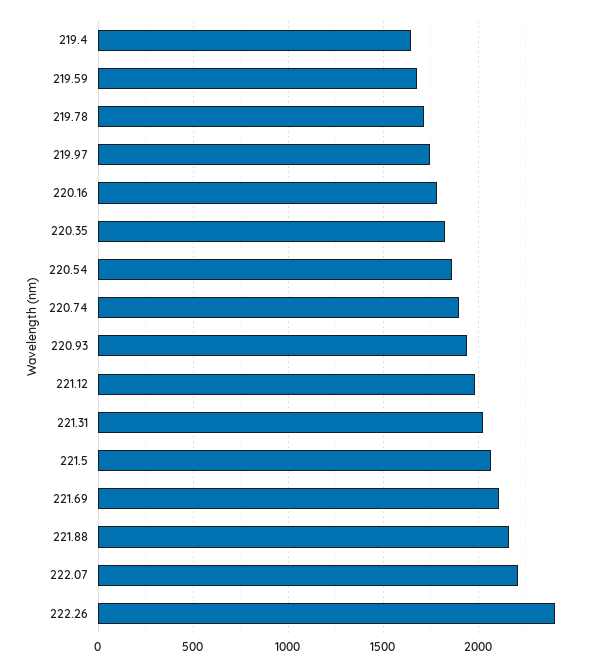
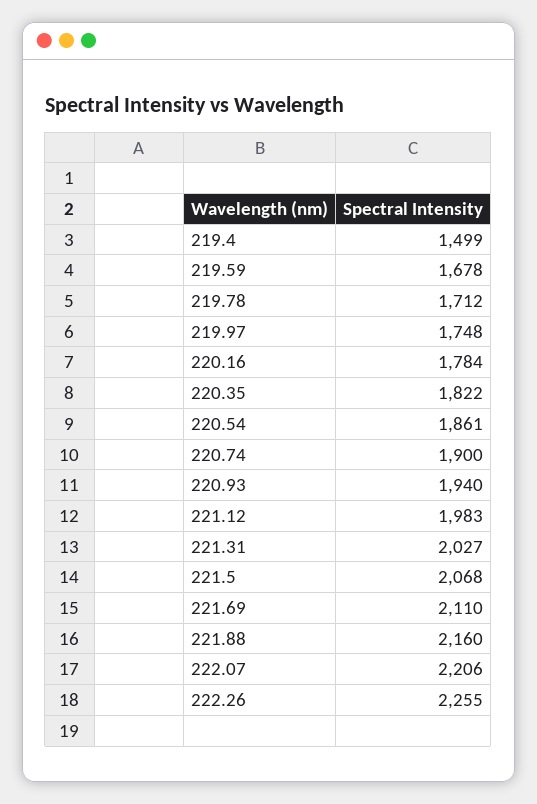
219.4: 1650 -> 1499
222.26: 2400 -> 2255

